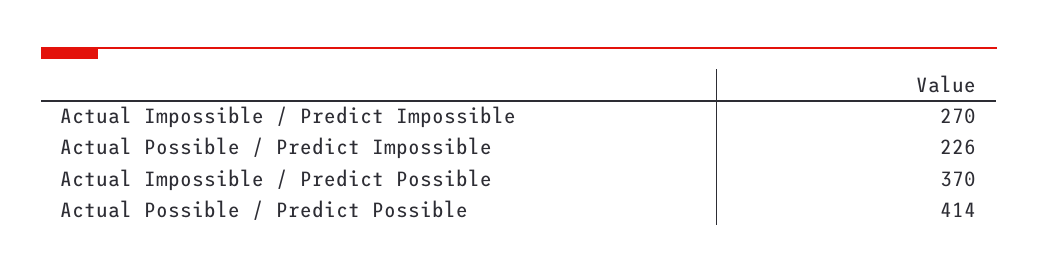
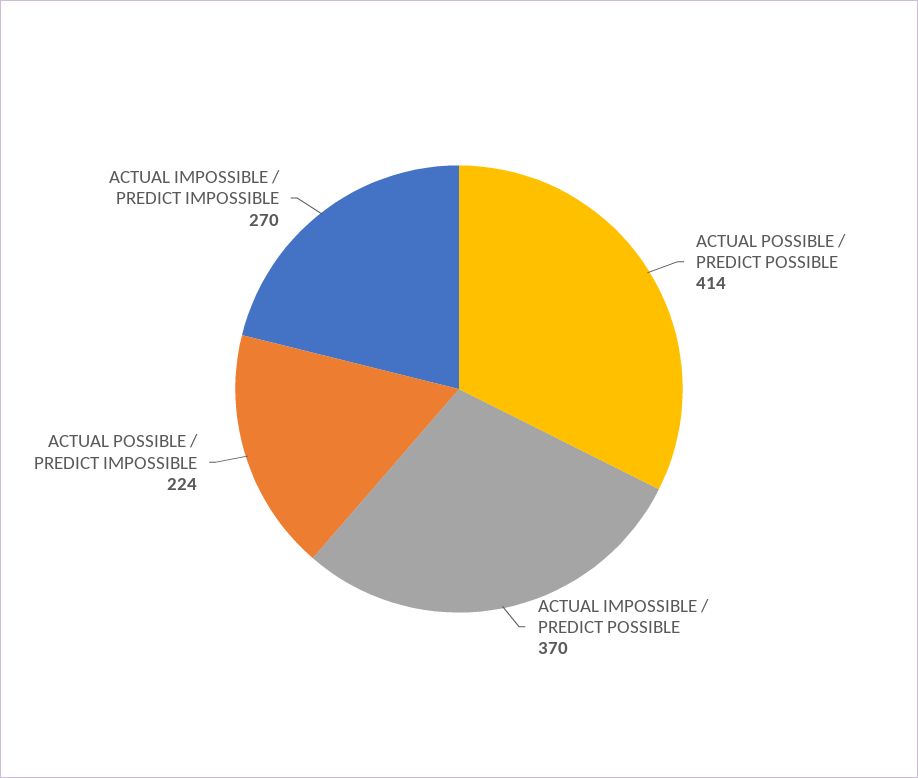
Actual Possible / Predict Impossible: 226 -> 224

